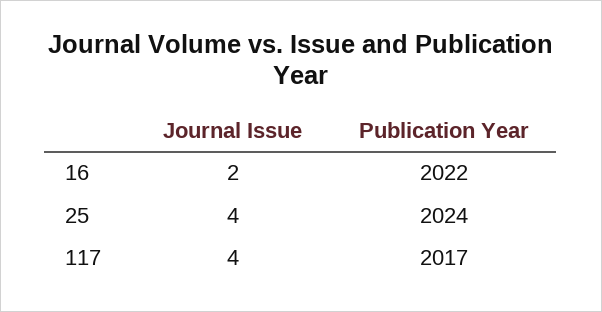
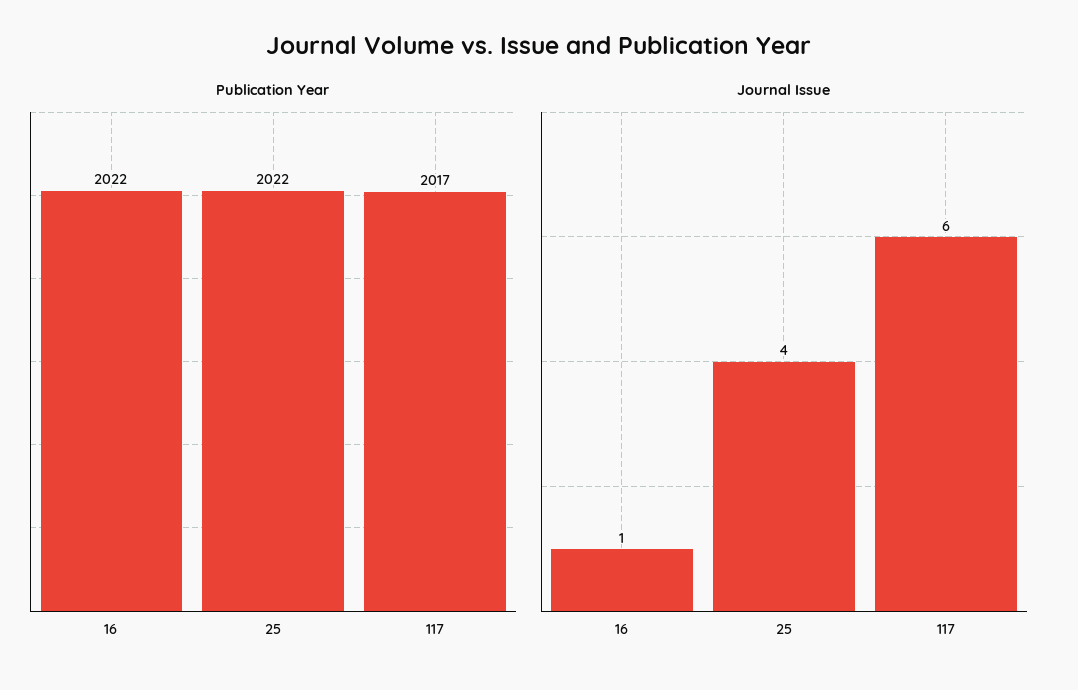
Journal Issue, 16: 2 -> 1
Publication Year, 25: 2024 -> 2022
Journal Issue, 117: 4 -> 6

